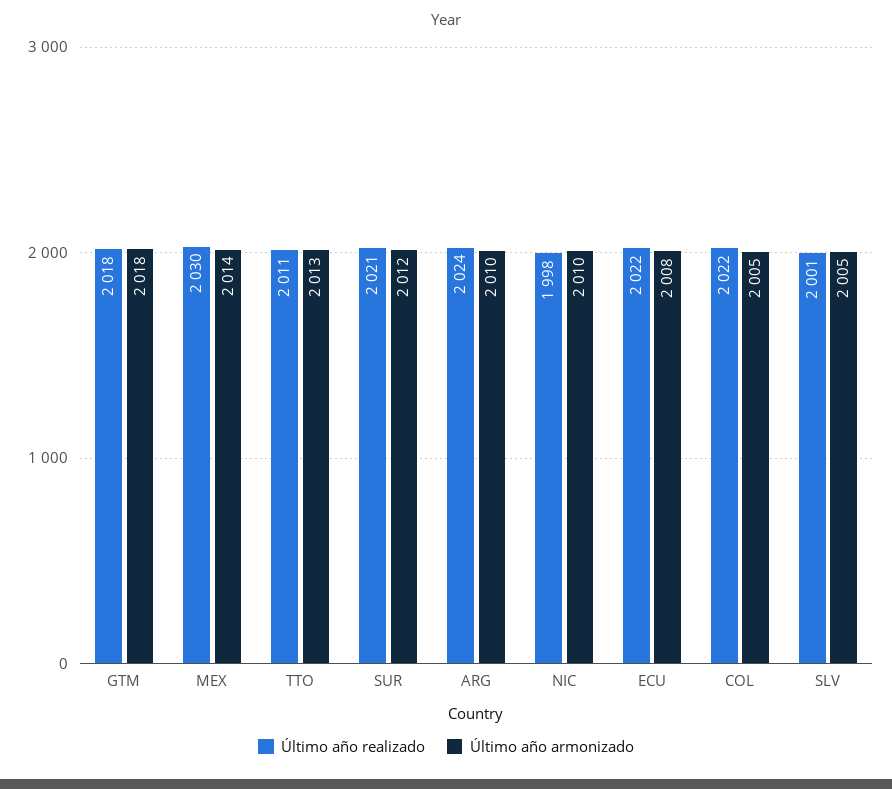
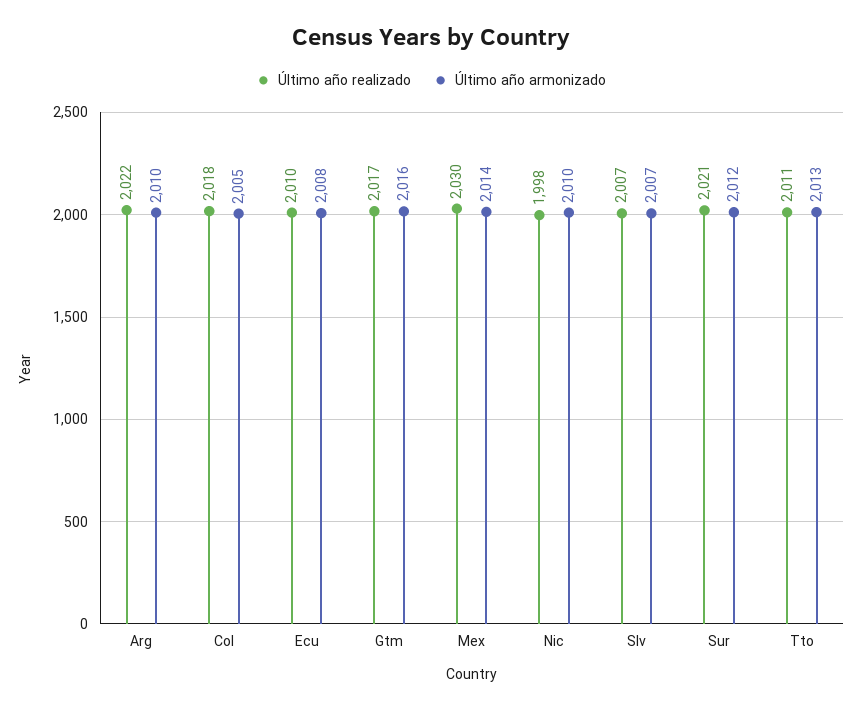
Último año realizado, GTM: 2018 -> 2017
Último año armonizado, GTM: 2018 -> 2016
Último año realizado, ARG: 2024 -> 2022
Último año realizado, ECU: 2022 -> 2010
Último año realizado, COL: 2022 -> 2018
Último año realizado, SLV: 2001 -> 2007
Último año armonizado, SLV: 2005 -> 2007

